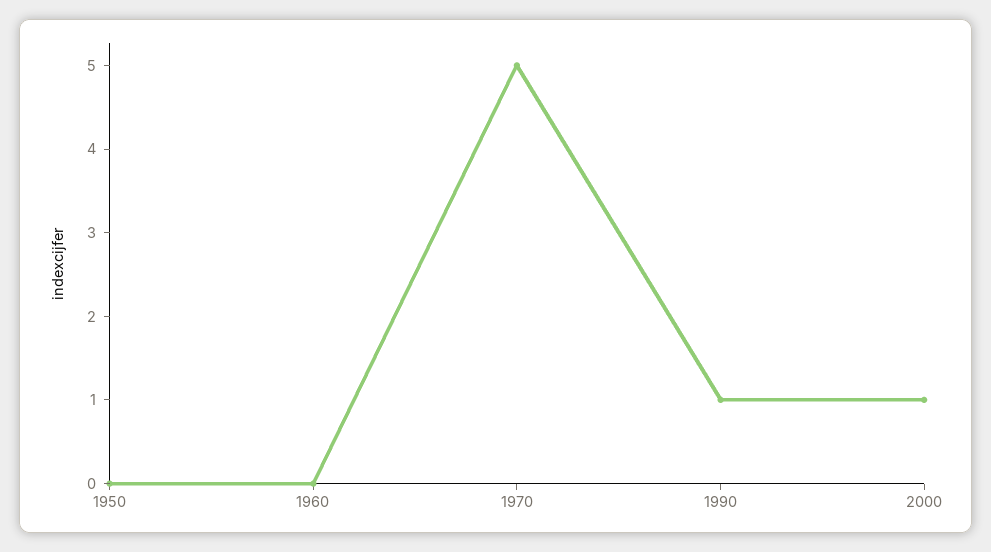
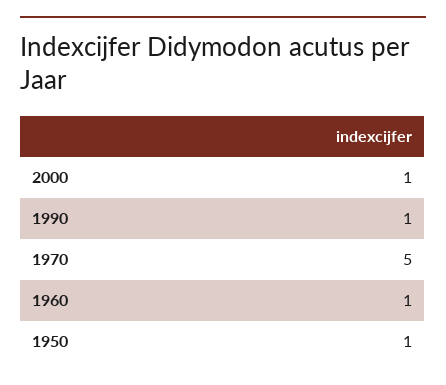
1950: 0 -> 1
1960: 0 -> 1

